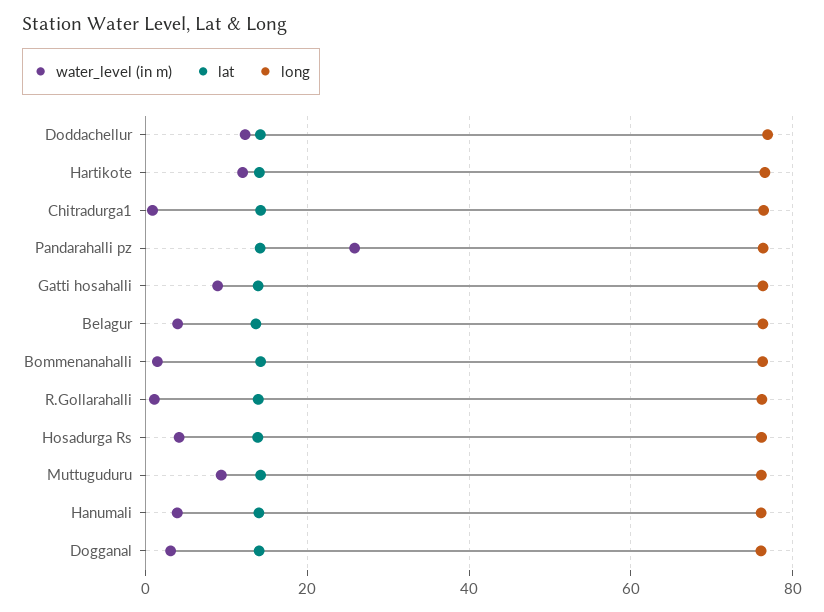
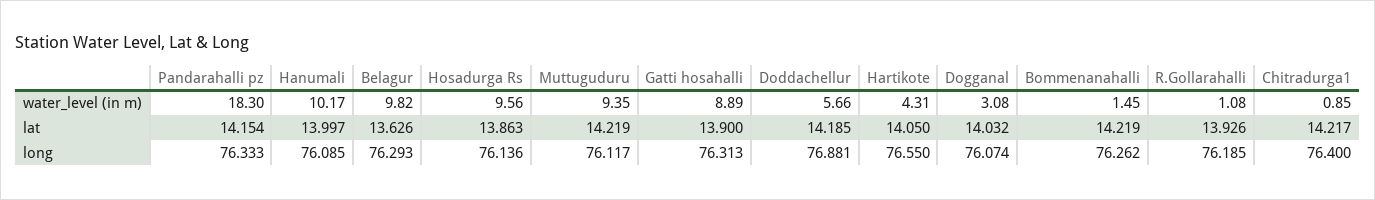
water_level (in m), Doddachellur: 12 -> 5.66
water_level (in m), Hartikote: 12 -> 4.31
water_level (in m), Pandarahalli pz: 26 -> 18.3
water_level (in m), Belagur: 4 -> 9.82
water_level (in m), Hosadurga Rs: 4 -> 9.56
water_level (in m), Hanumali: 4 -> 10.17

